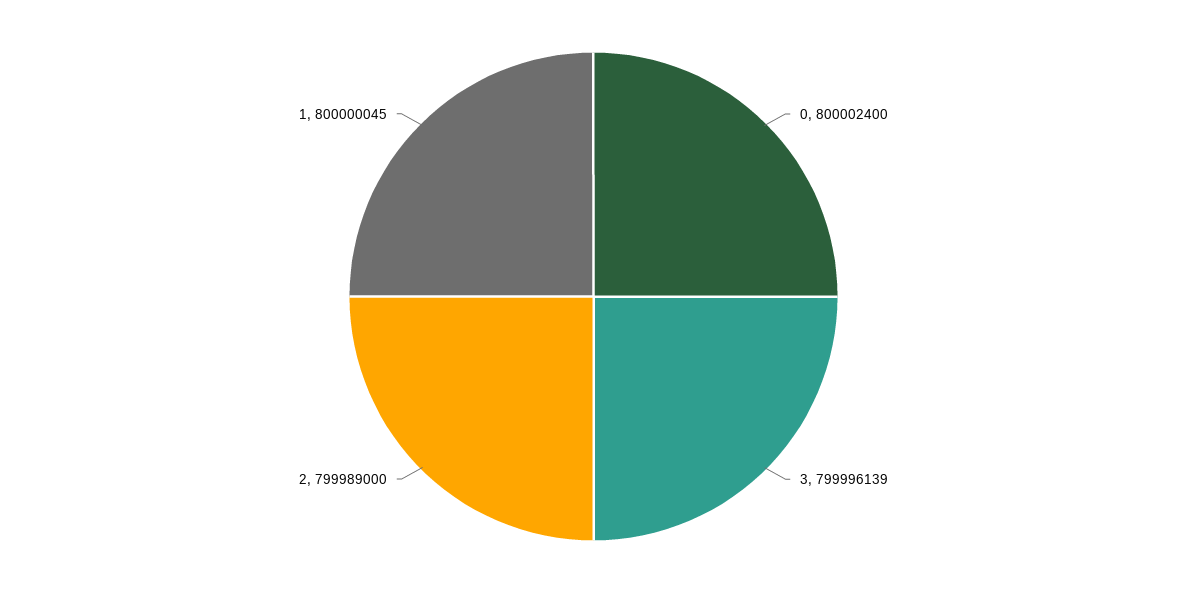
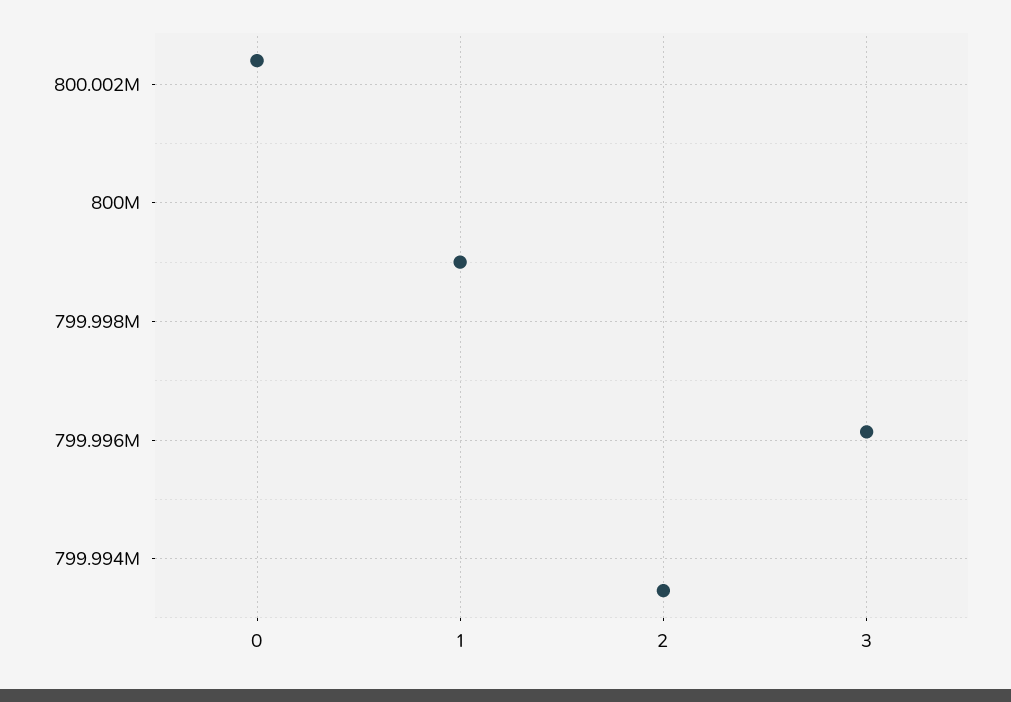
2: 799989000 -> 799993400
1: 800000045 -> 799999000

